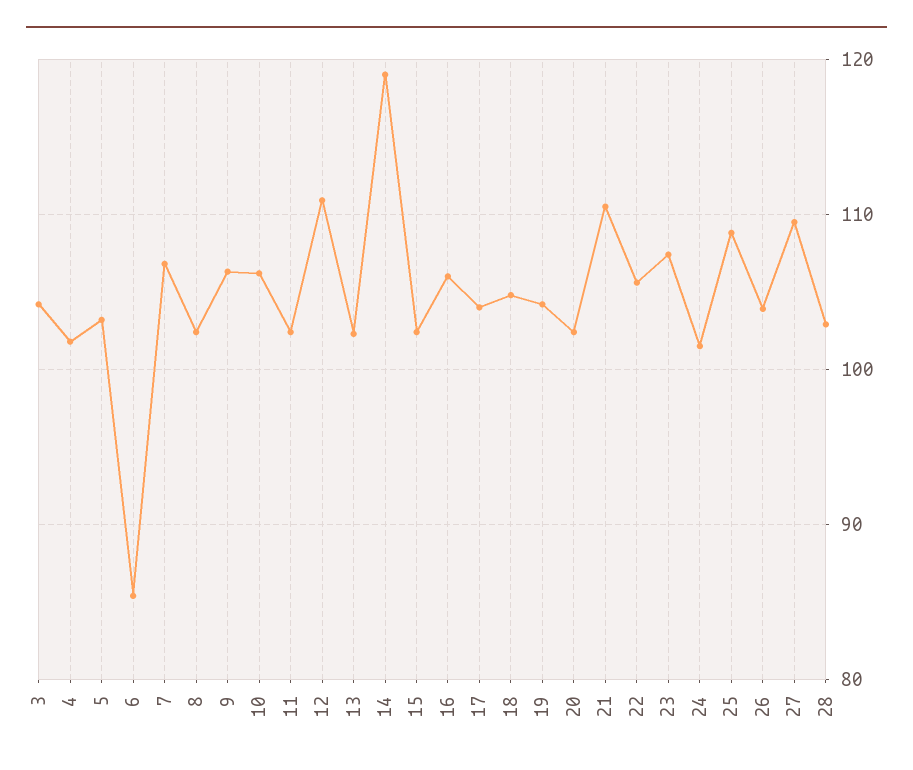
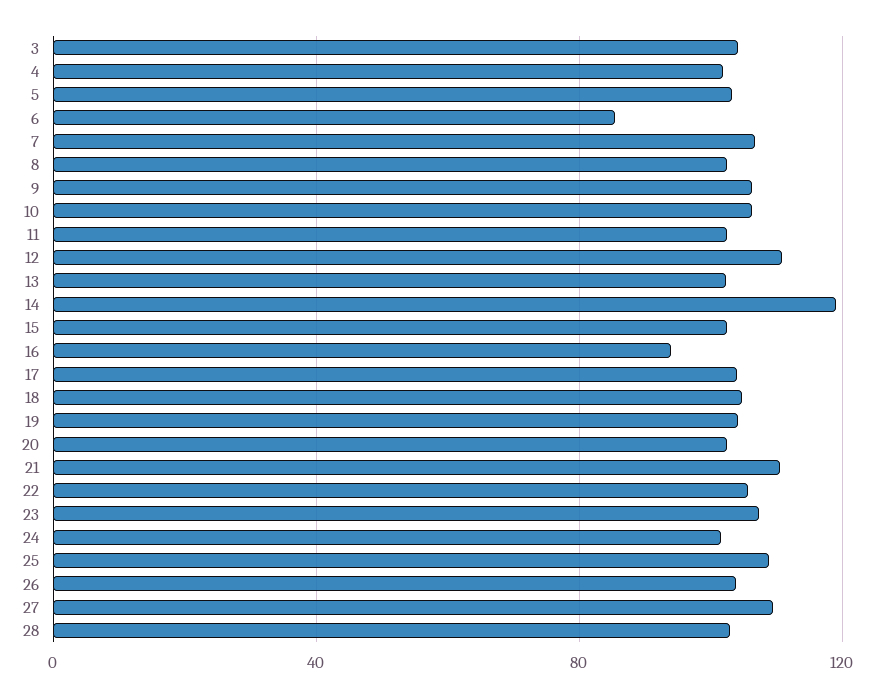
16: 106 -> 95

